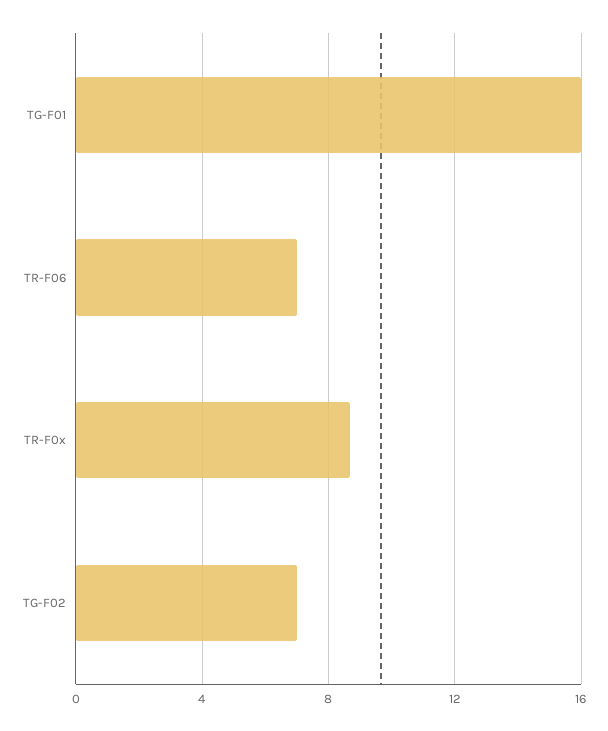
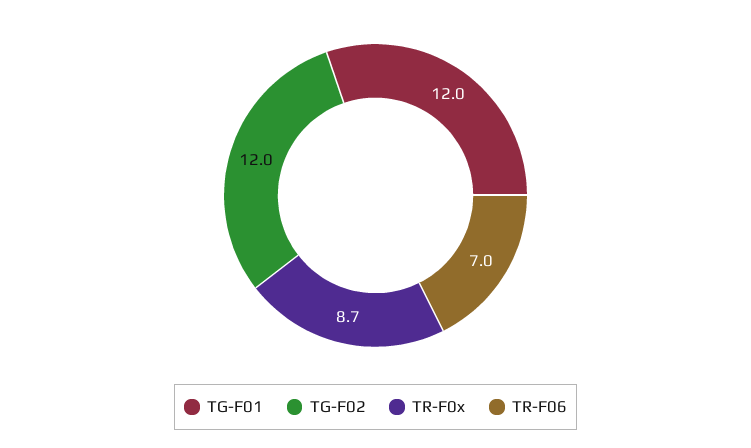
TG-F01: 16 -> 12
TG-F02: 7 -> 12

